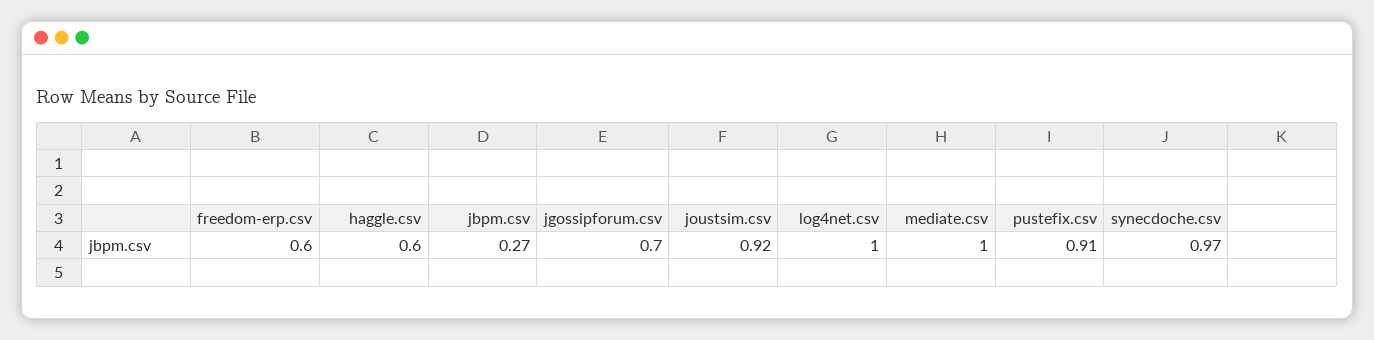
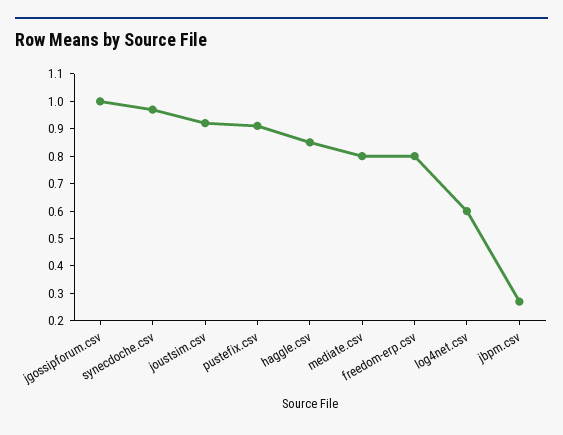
freedom-erp.csv: 0.6 -> 0.8
haggle.csv: 0.6 -> 0.85
jgossipforum.csv: 0.7 -> 1
log4net.csv: 1 -> 0.6
mediate.csv: 1 -> 0.8

